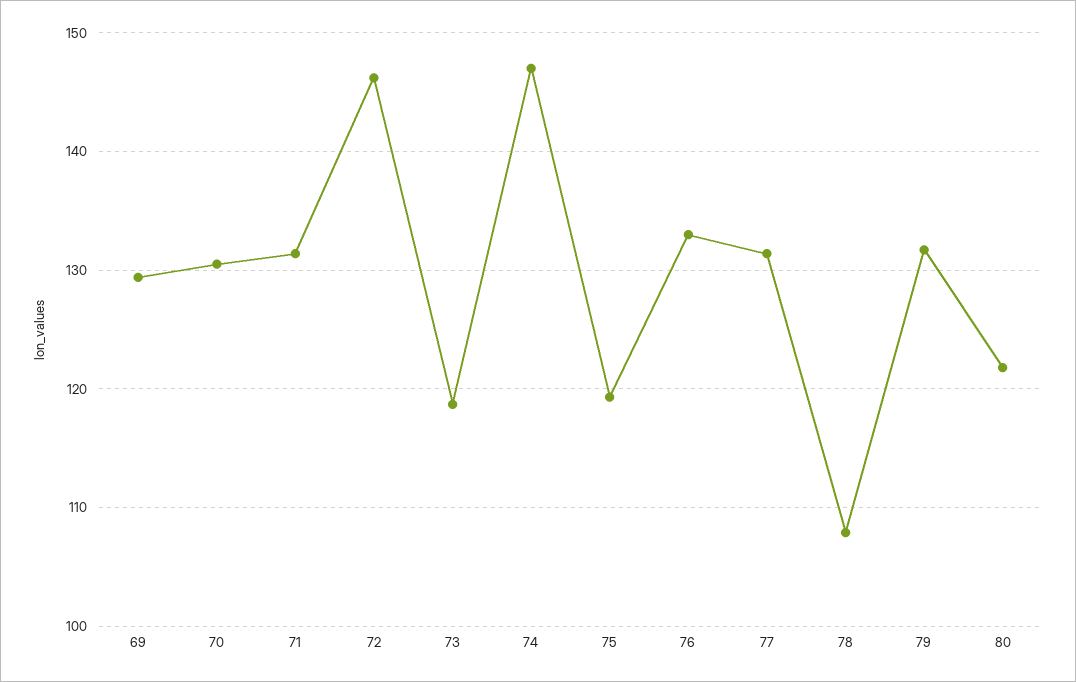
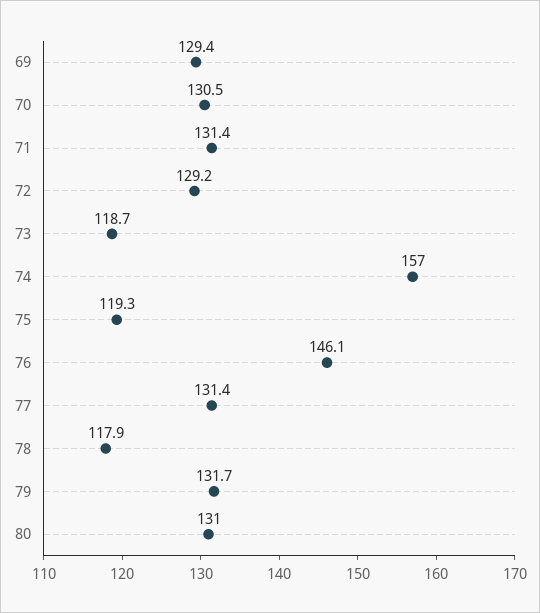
72: 146 -> 129.2
74: 147 -> 157
76: 133 -> 146.1
78: 108 -> 117.9
80: 122 -> 131

